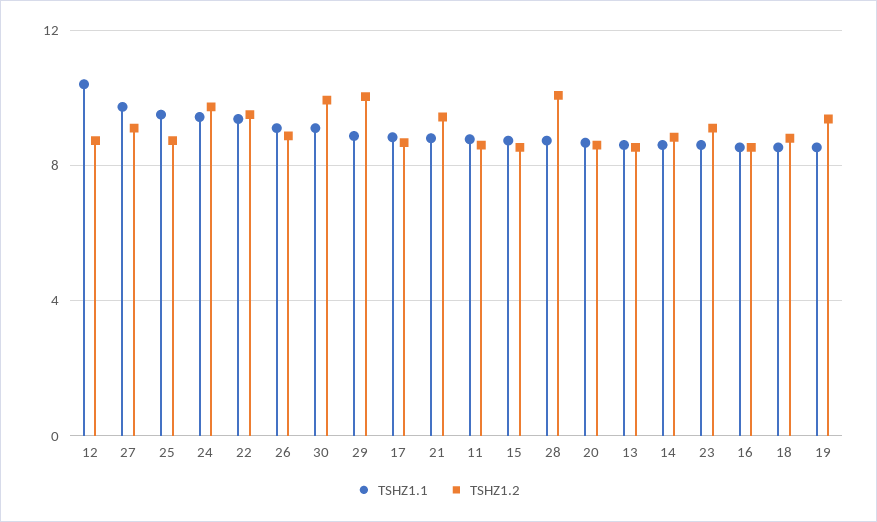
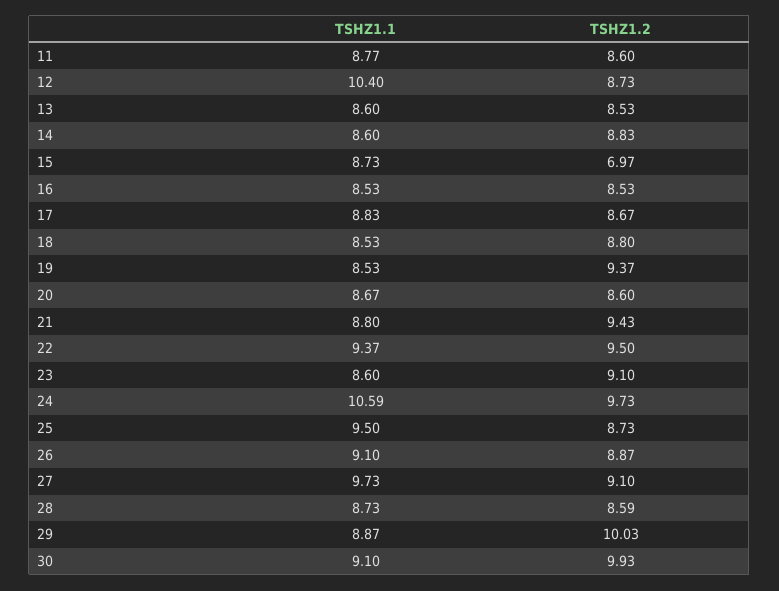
TSHZ1.1, 24: 9.5 -> 10.59
TSHZ1.2, 15: 8.5 -> 6.97
TSHZ1.2, 28: 10 -> 8.59

